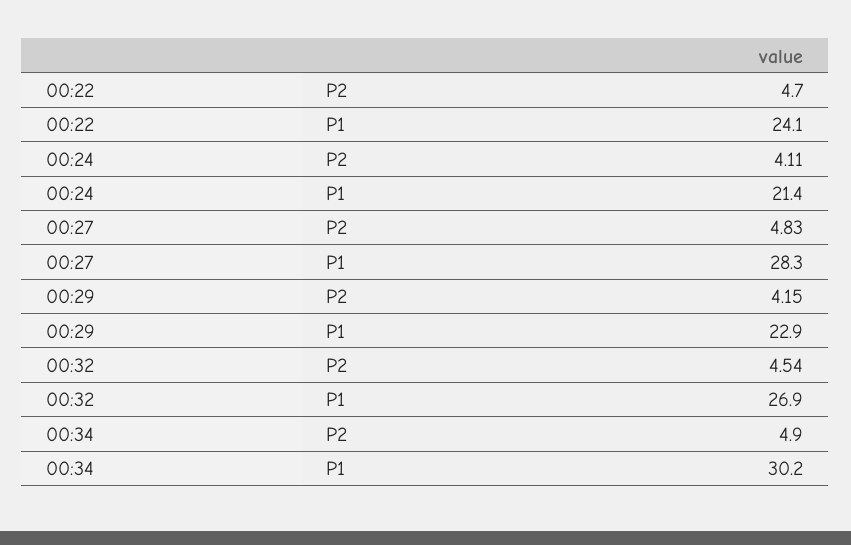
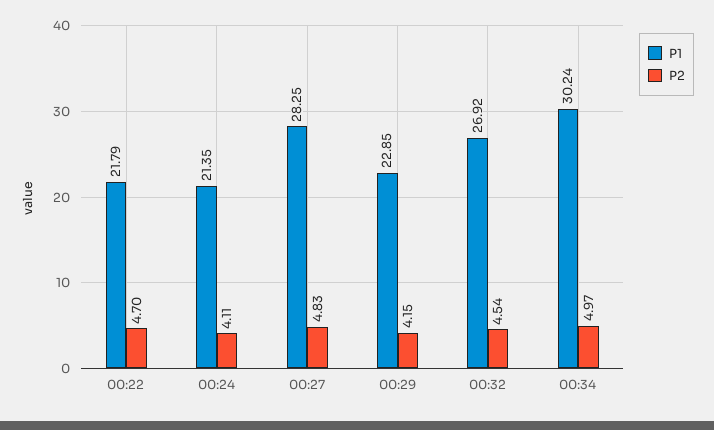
P1, 00:22: 24.1 -> 21.79
P2, 00:34: 4.9 -> 4.97

